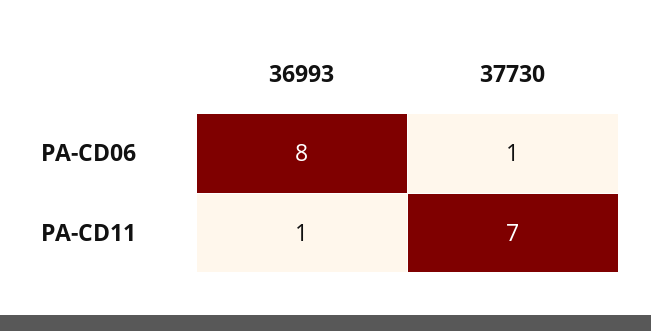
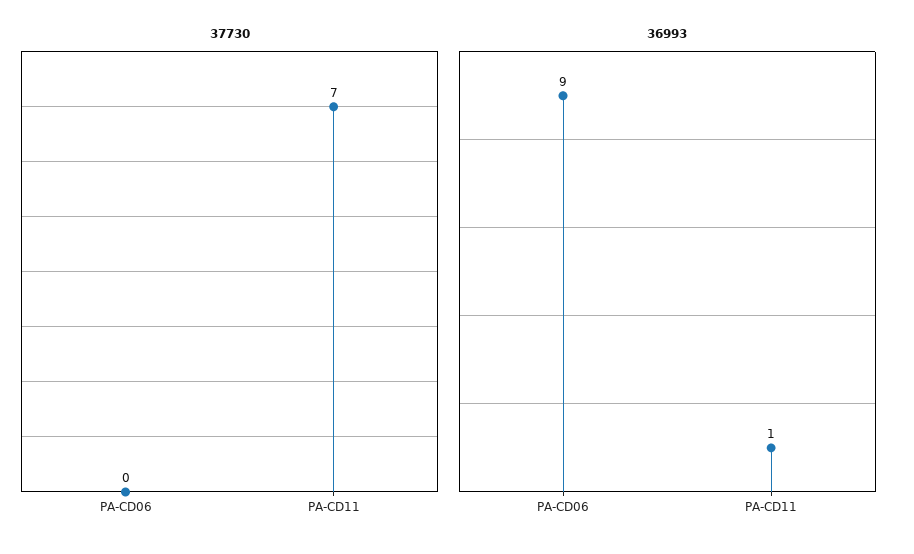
36993, PA-CD06: 8 -> 9
37730, PA-CD06: 1 -> 0

